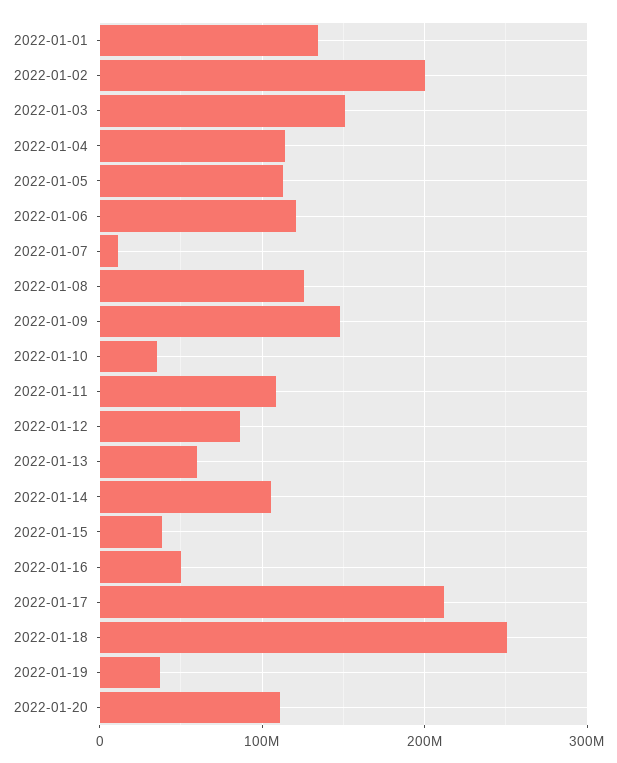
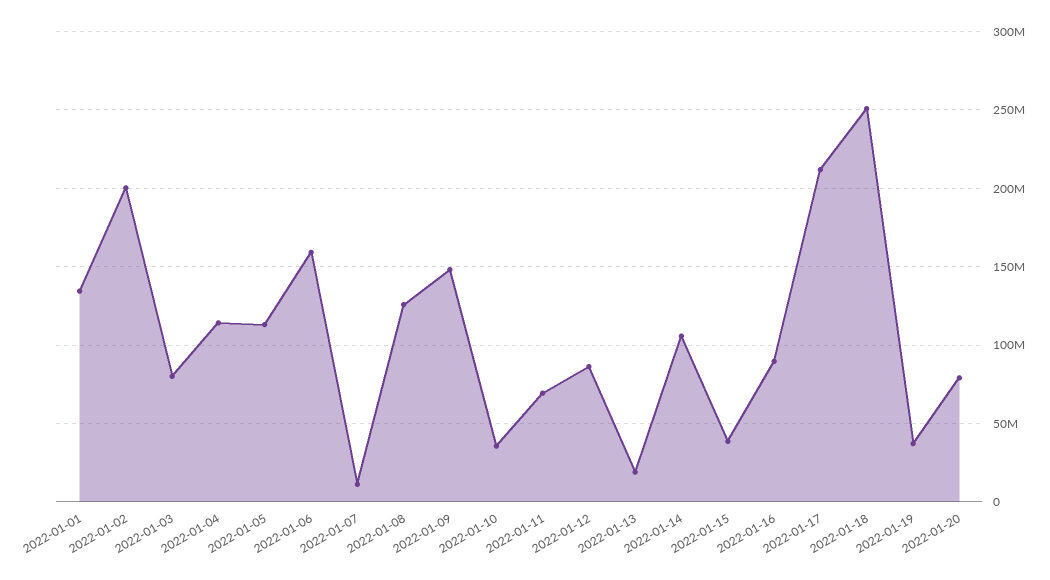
2022-01-03: 150000000 -> 80000000
2022-01-06: 120000000 -> 160000000
2022-01-11: 110000000 -> 70000000
2022-01-13: 60000000 -> 20000000
2022-01-16: 50000000 -> 90000000
2022-01-20: 110000000 -> 80000000

